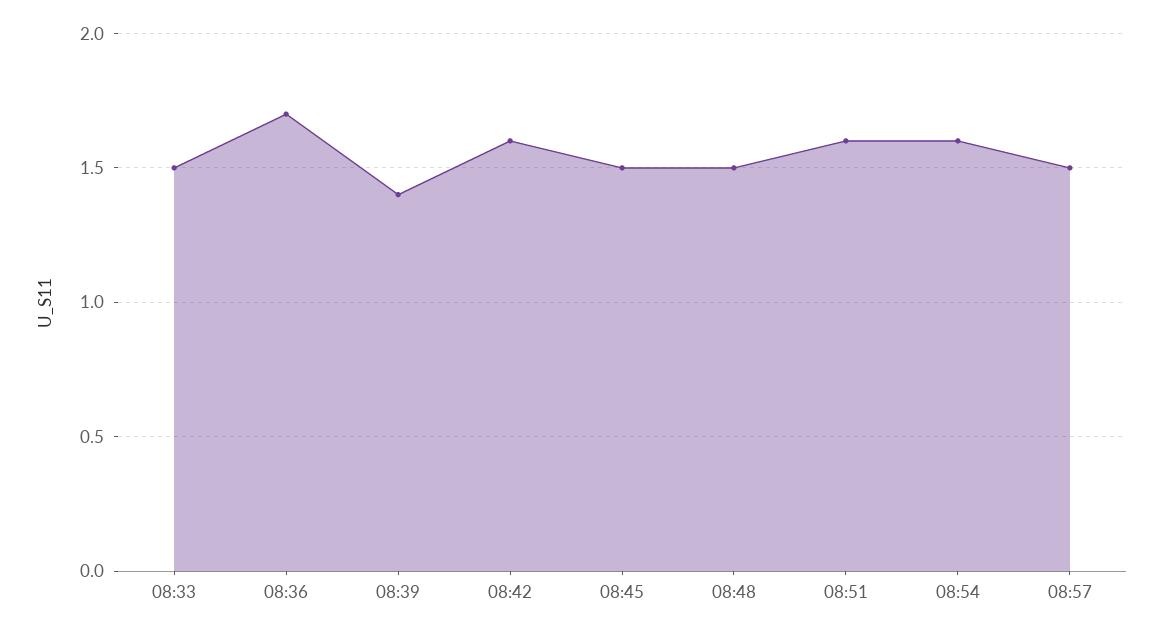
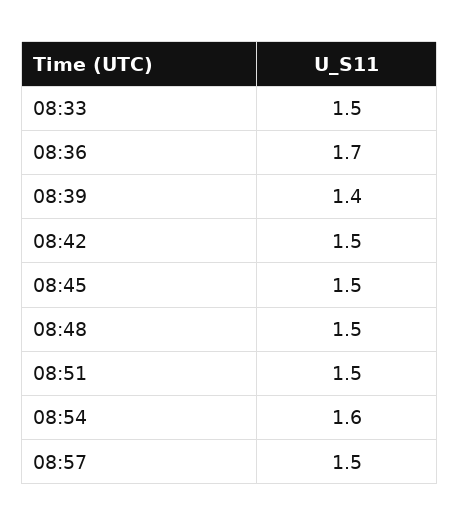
08:42: 1.6 -> 1.5
08:51: 1.6 -> 1.5

